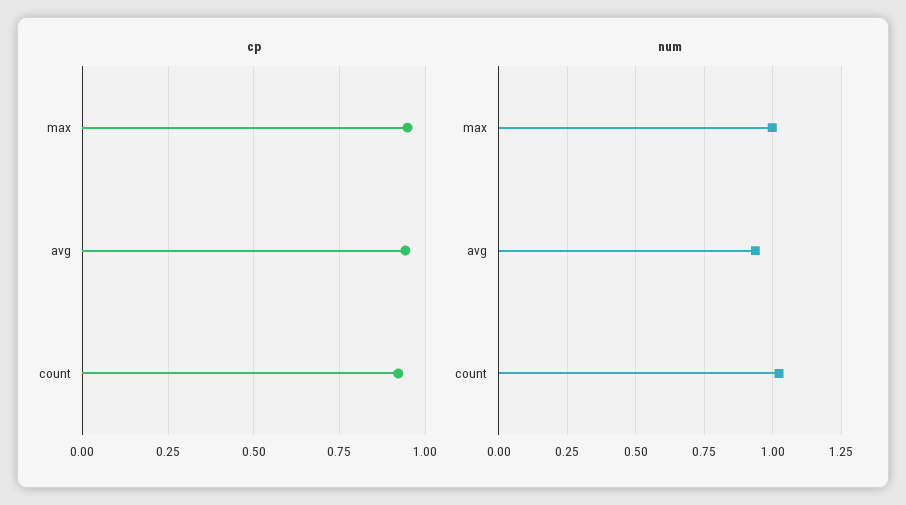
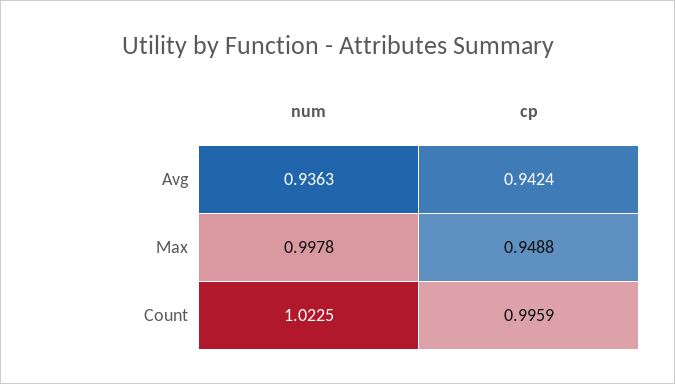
cp, count: 0.925 -> 0.9959

